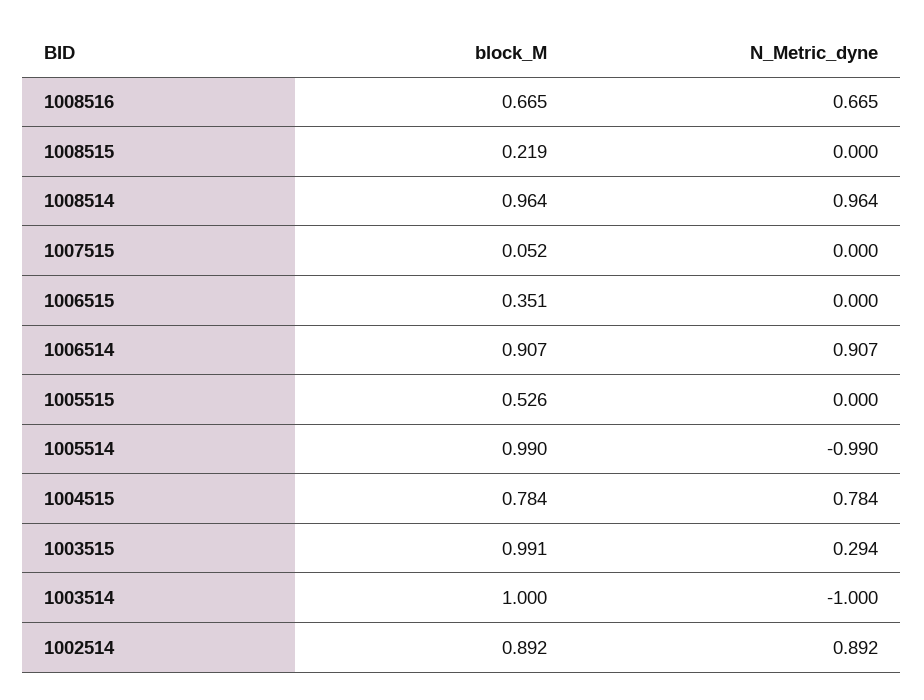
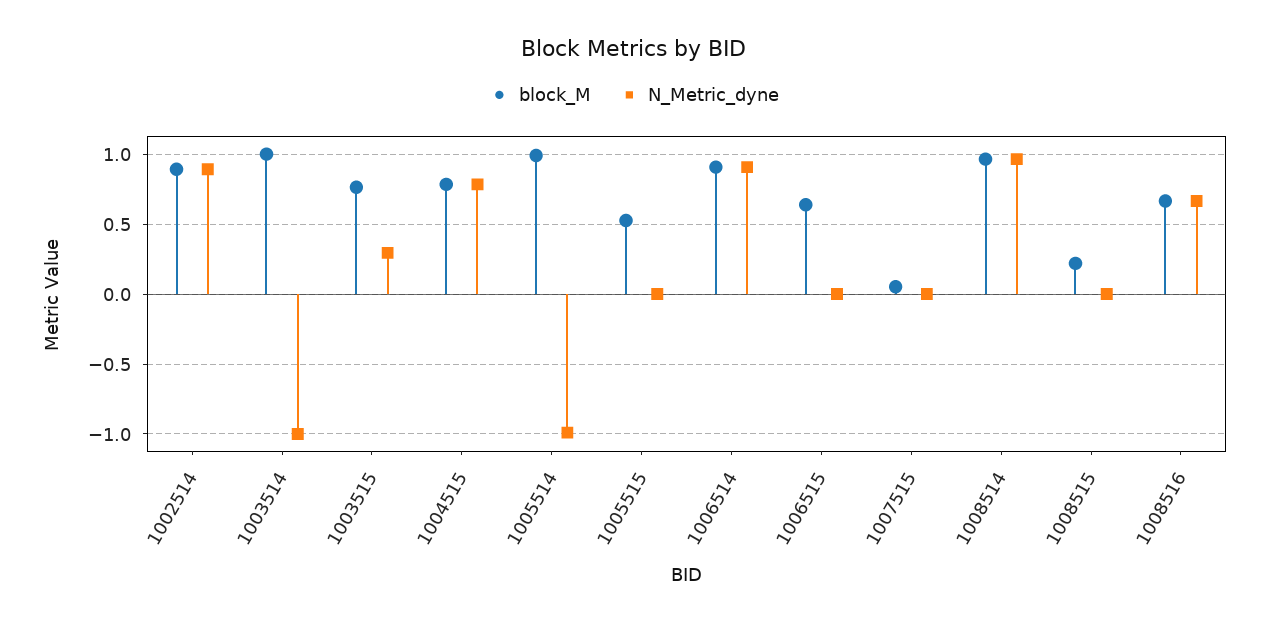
block_M, 1006515: 0.351 -> 0.65
block_M, 1003515: 0.991 -> 0.75

